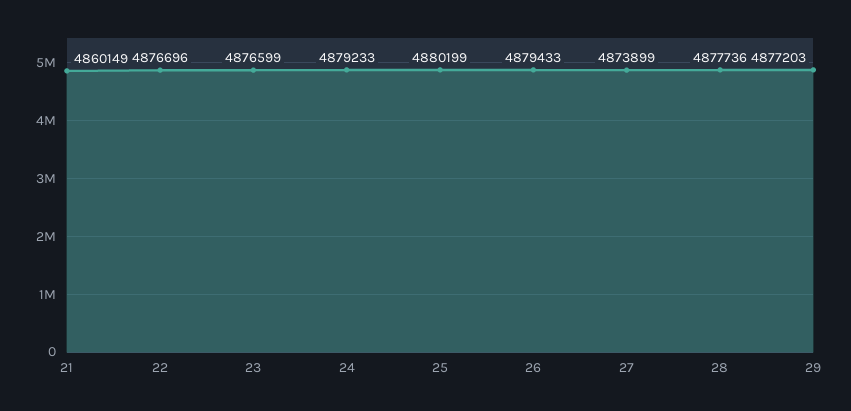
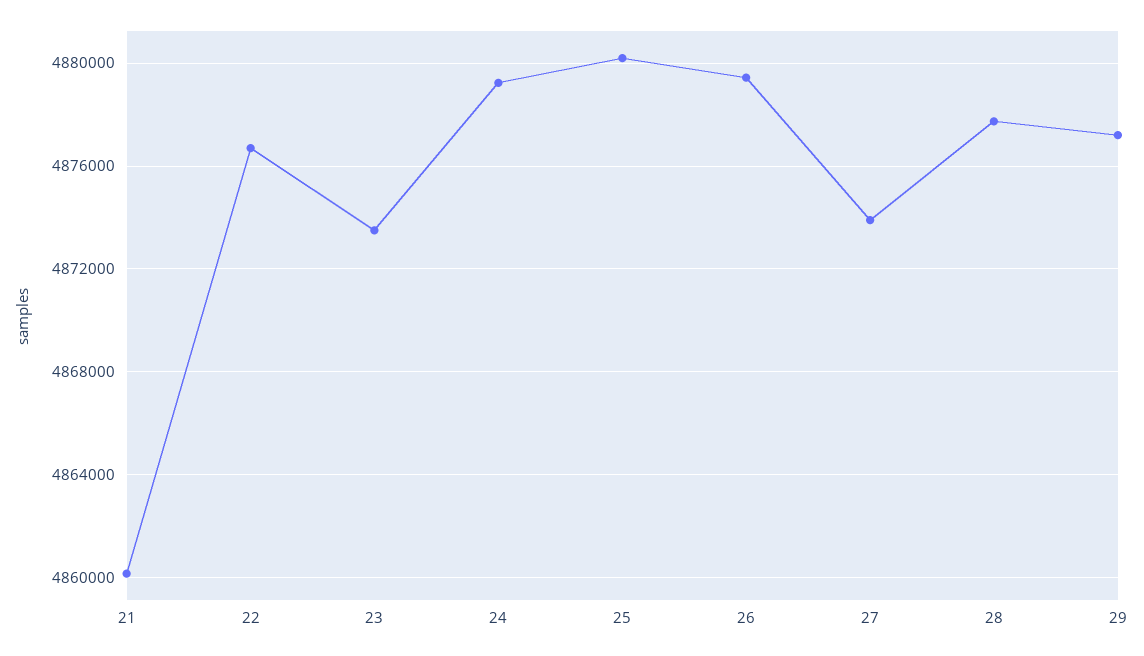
23: 4876599 -> 4873500

